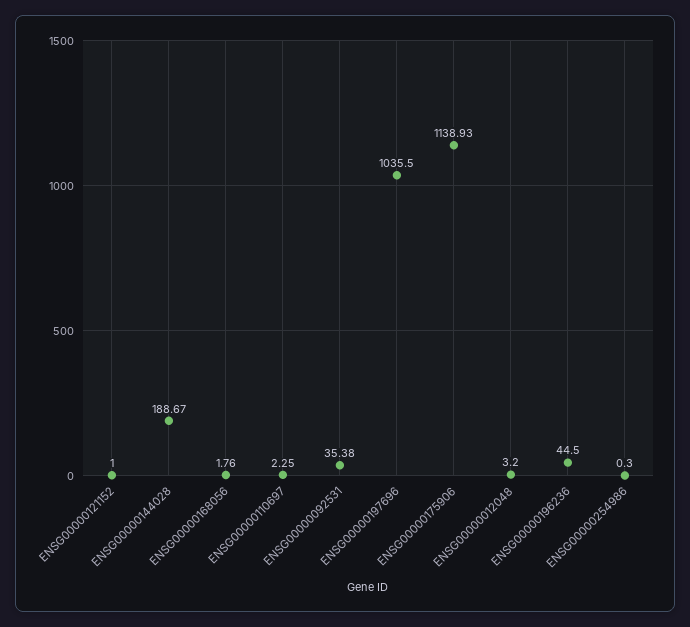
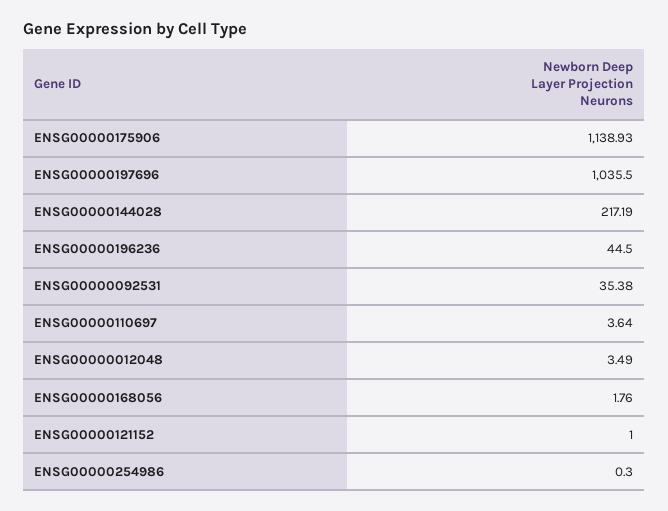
ENSG00000144028: 188.67 -> 217.19
ENSG00000110697: 2.25 -> 3.64
ENSG00000012048: 3.2 -> 3.49

